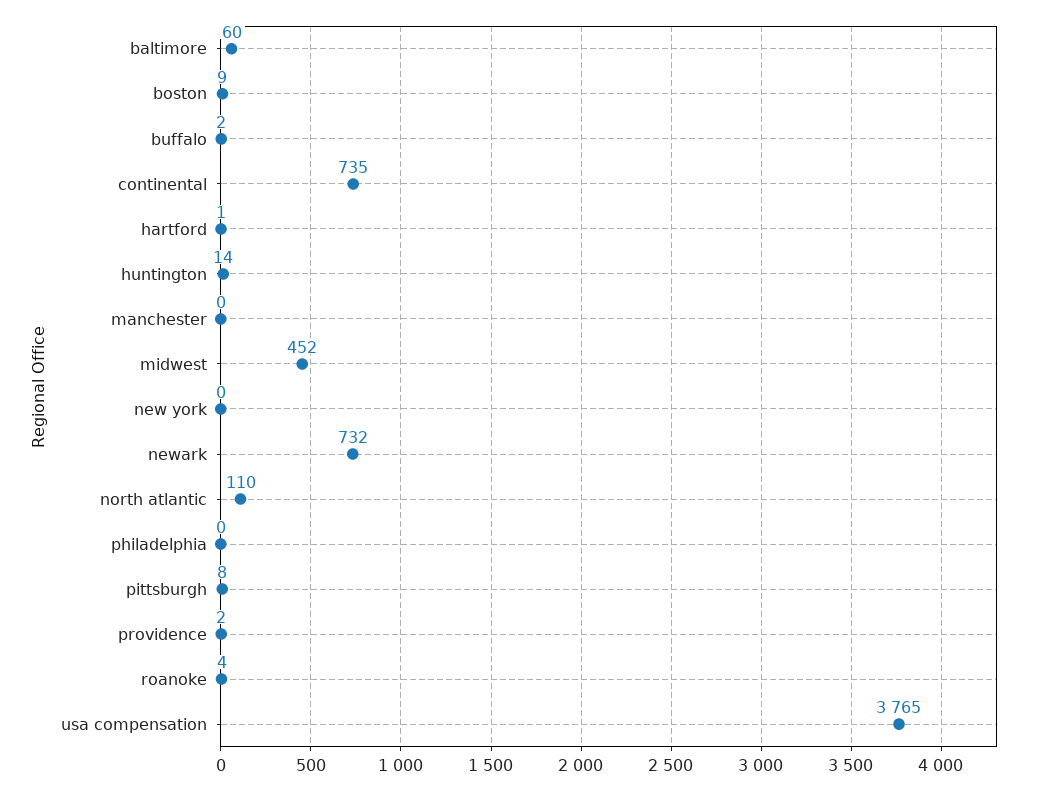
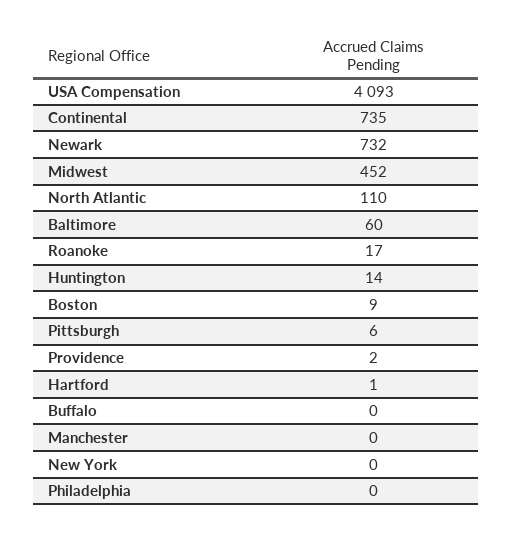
buffalo: 2 -> 0
pittsburgh: 8 -> 6
roanoke: 4 -> 17
usa compensation: 3765 -> 4093

